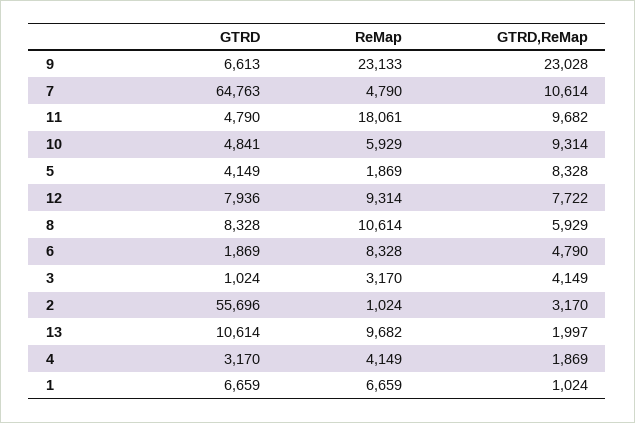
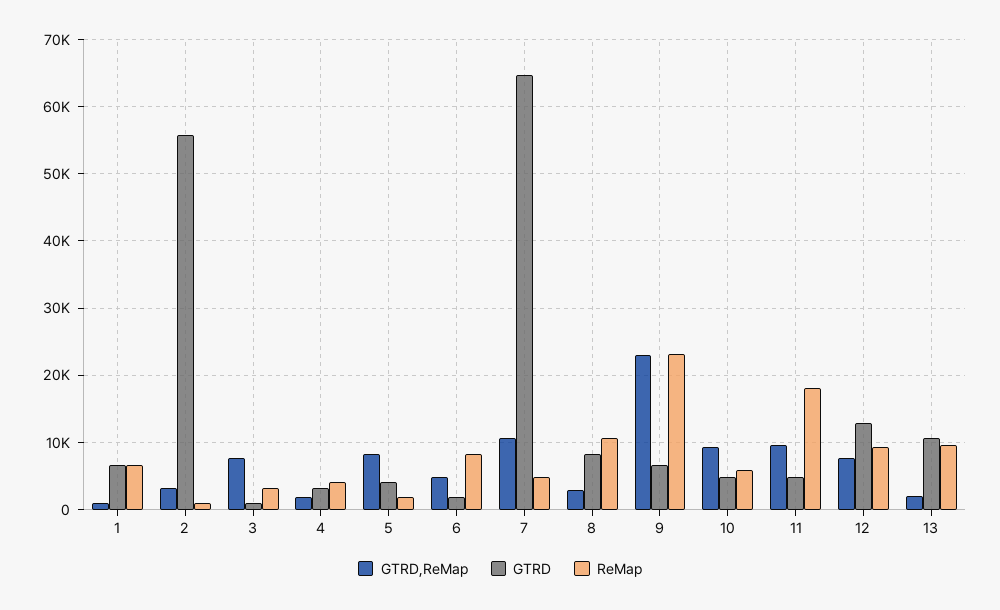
GTRD, 12: 7936 -> 13000
GTRD,ReMap, 8: 5929 -> 3000
GTRD,ReMap, 3: 4149 -> 8000

